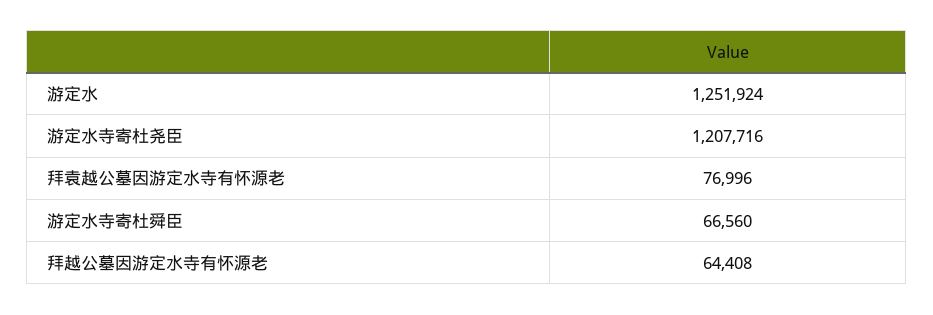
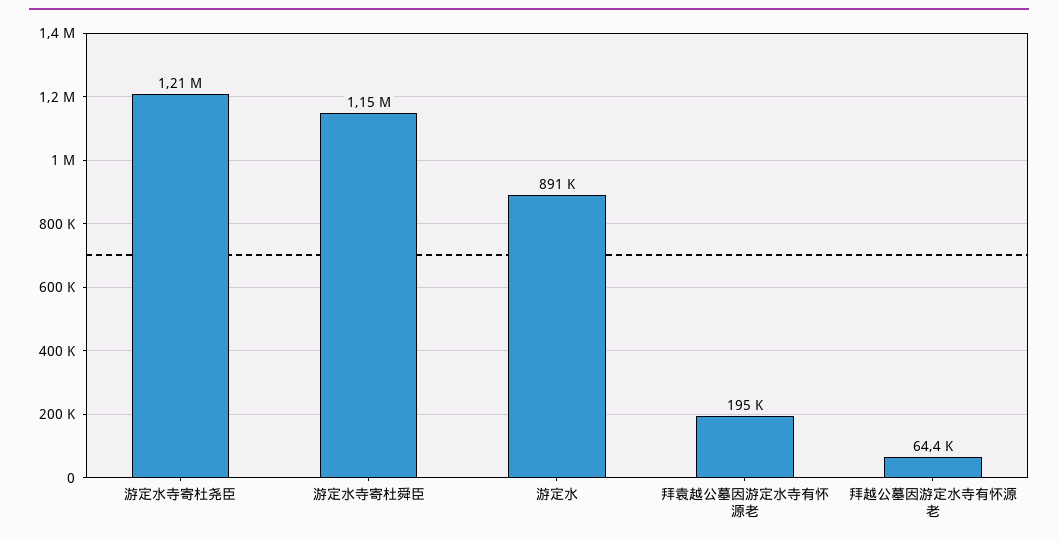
游定水: 1251924 -> 891000
拜袁越公墓因游定水寺有怀源老: 76996 -> 195000
游定水寺寄杜舜臣: 66560 -> 1150000

